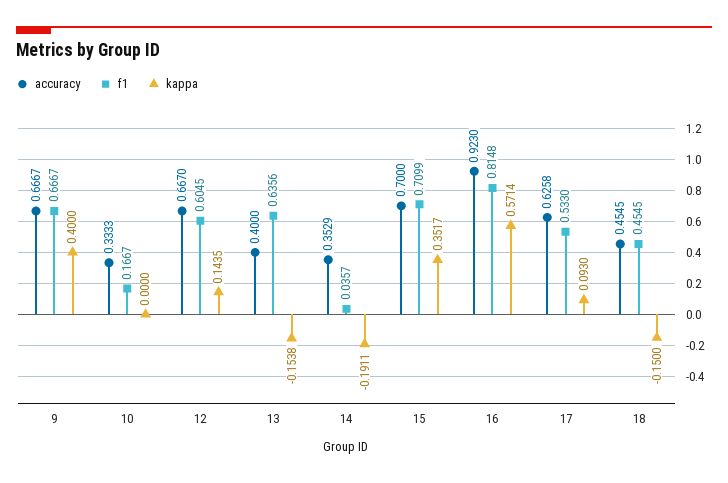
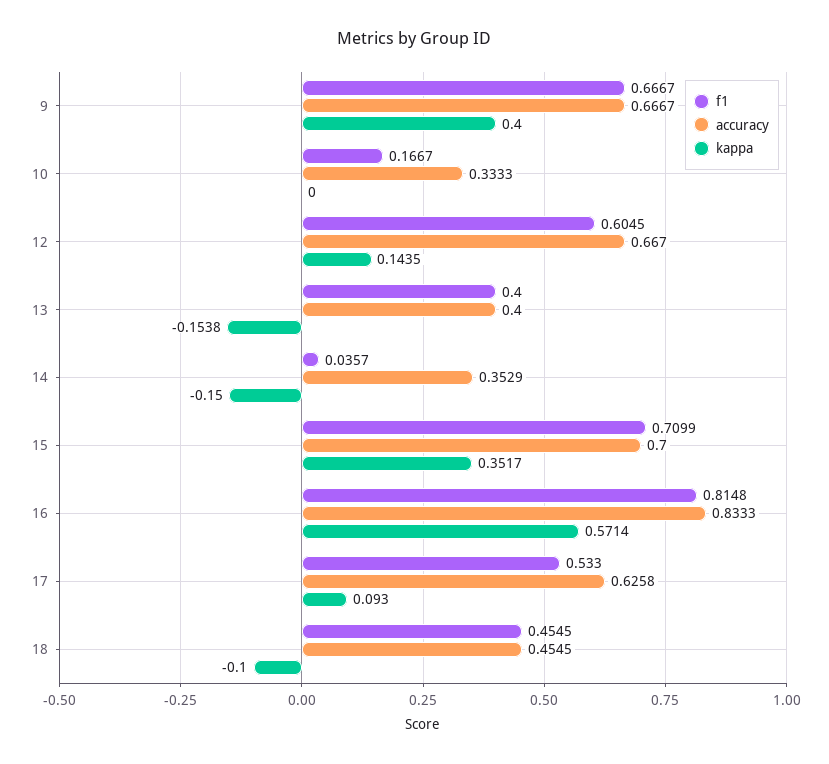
f1, 13: 0.6356 -> 0.4
kappa, 14: -0.1911 -> -0.15
accuracy, 16: 0.923 -> 0.8333
kappa, 18: -0.15 -> -0.1

